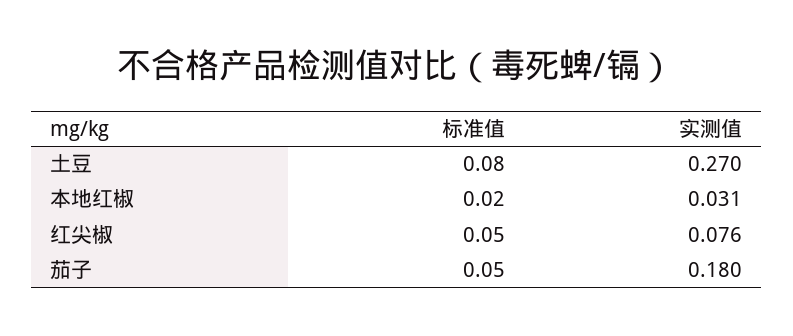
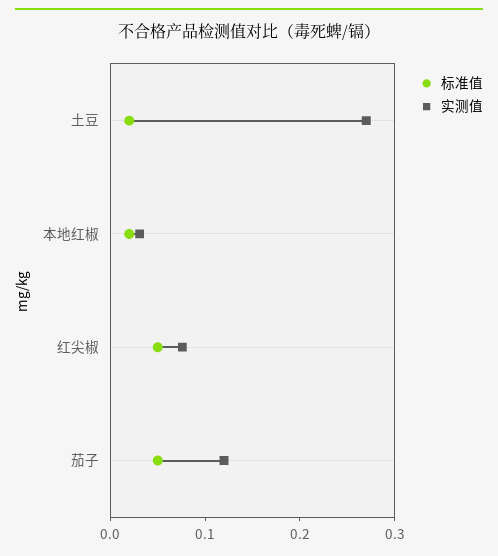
标准值, 土豆: 0.08 -> 0.02
实测值, 茄子: 0.18 -> 0.12

